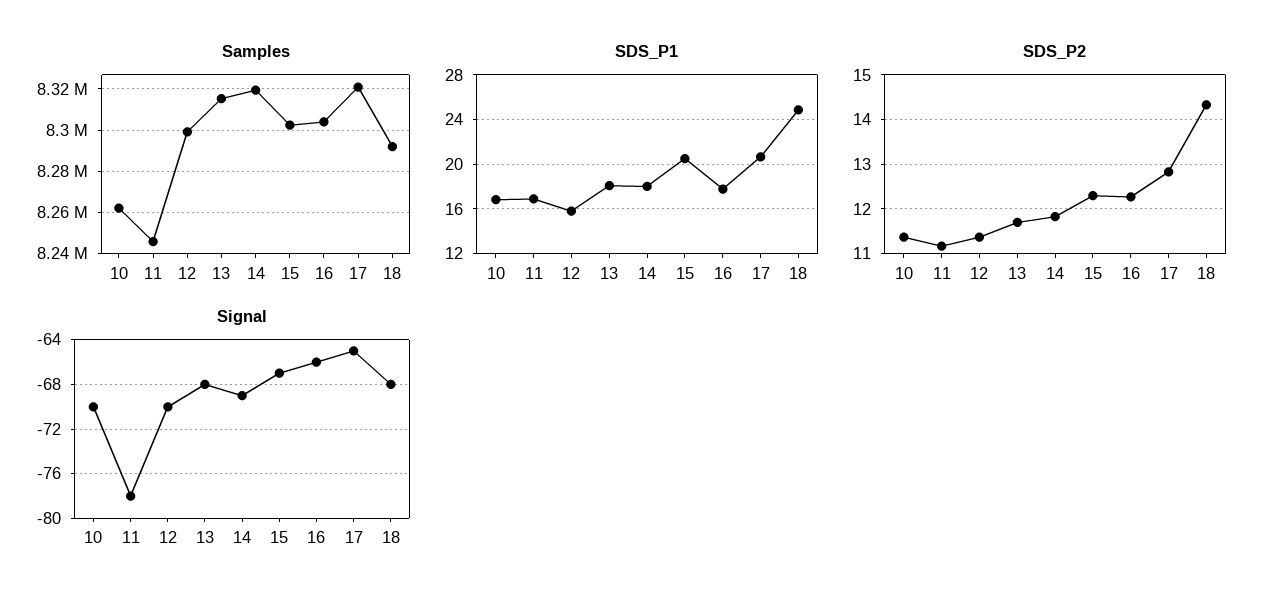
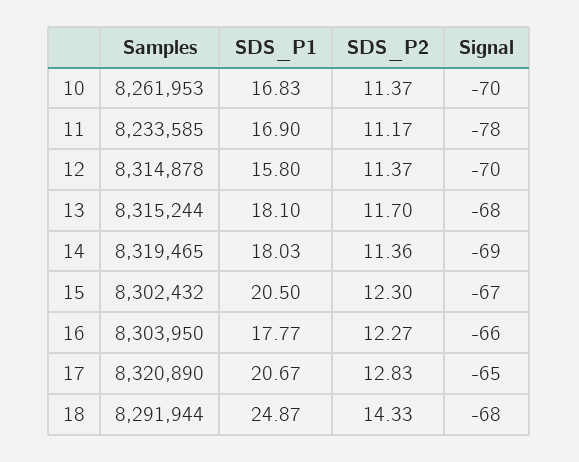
Samples, 11: 8245000 -> 8233585
Samples, 12: 8300000 -> 8314878
SDS_P2, 14: 11.8 -> 11.36

